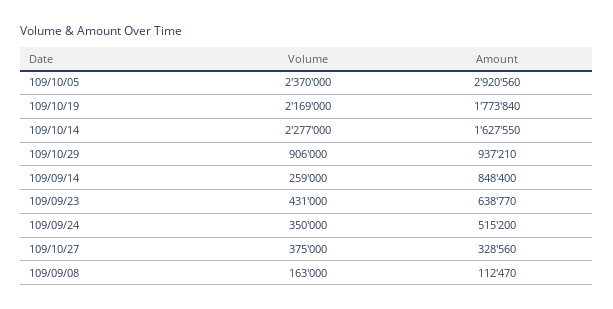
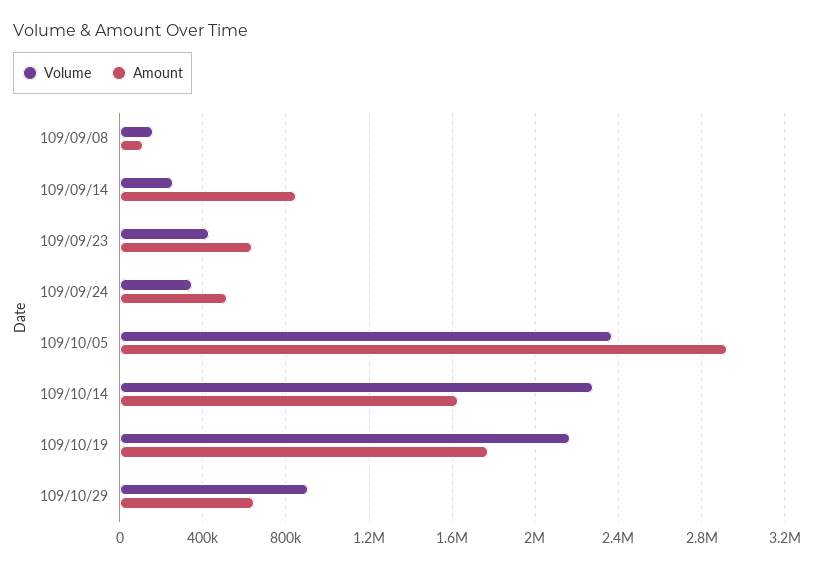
Amount, 109/10/29: 937210 -> 650000
Volume, 109/10/27: 375000 -> none
Amount, 109/10/27: 328560 -> none

